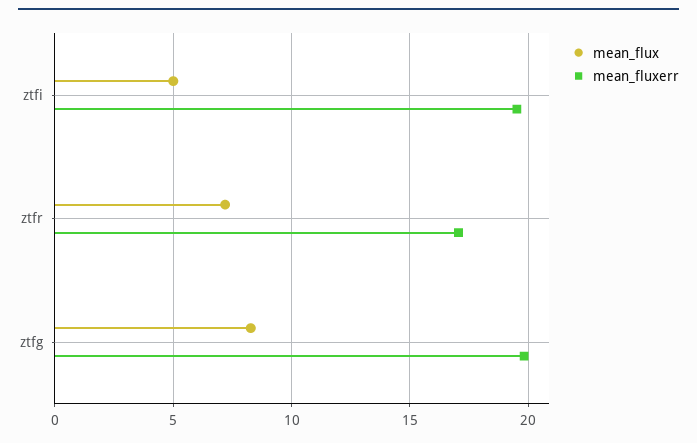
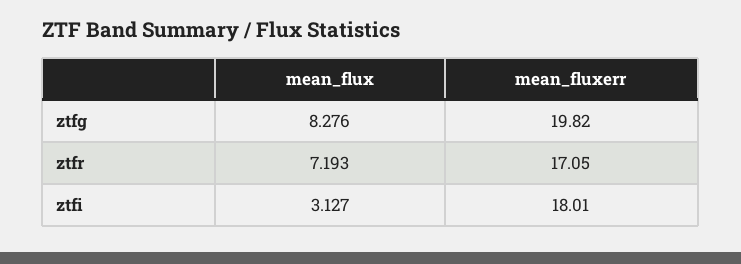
mean_flux, ztfi: 5 -> 3.127
mean_fluxerr, ztfi: 19.5 -> 18.01

